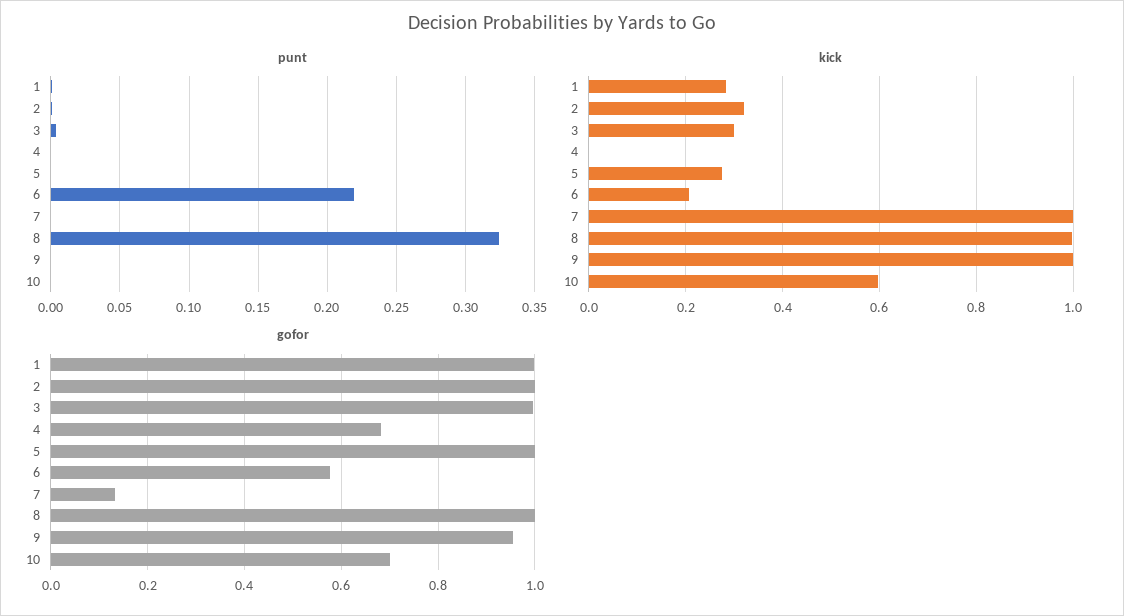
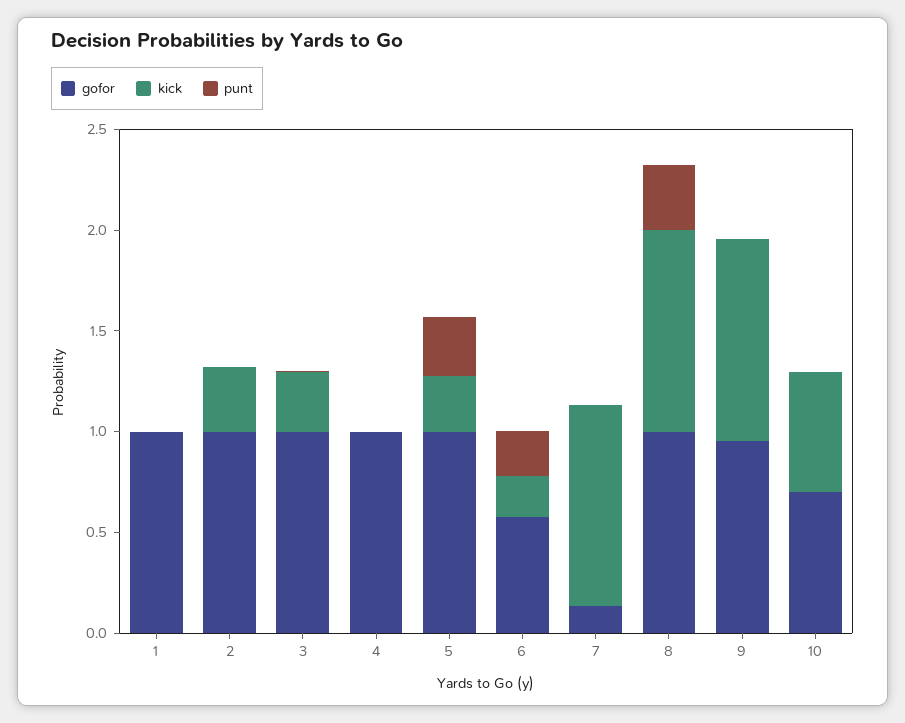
punt, 5: 0 -> 0.3
kick, 1: 0.28 -> 0
gofor, 4: 0.68 -> 1

